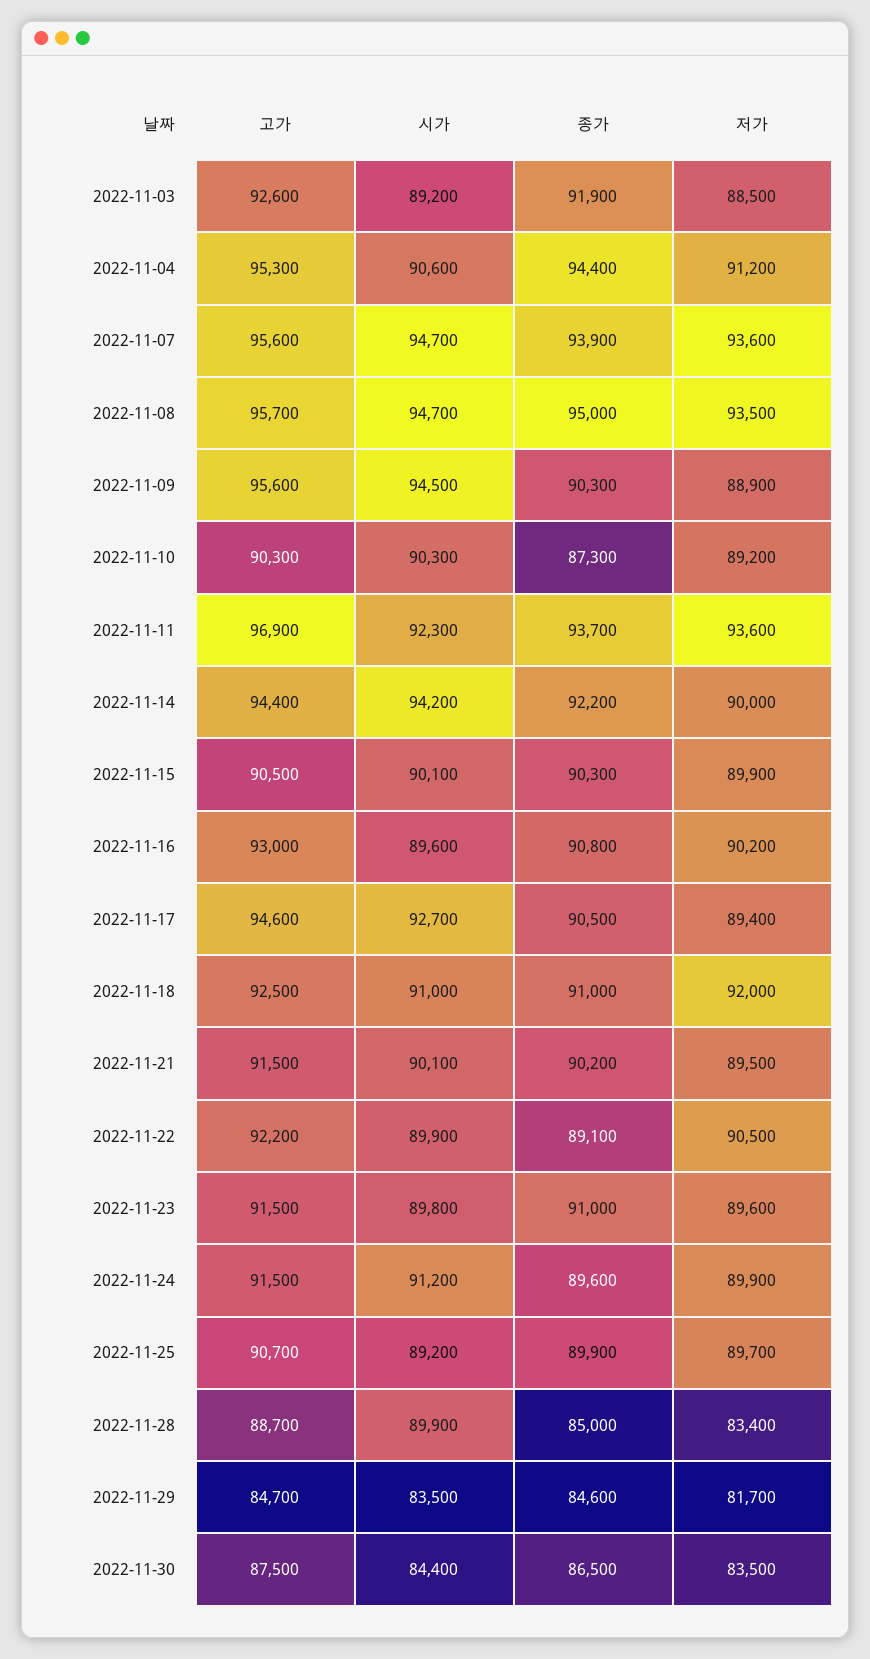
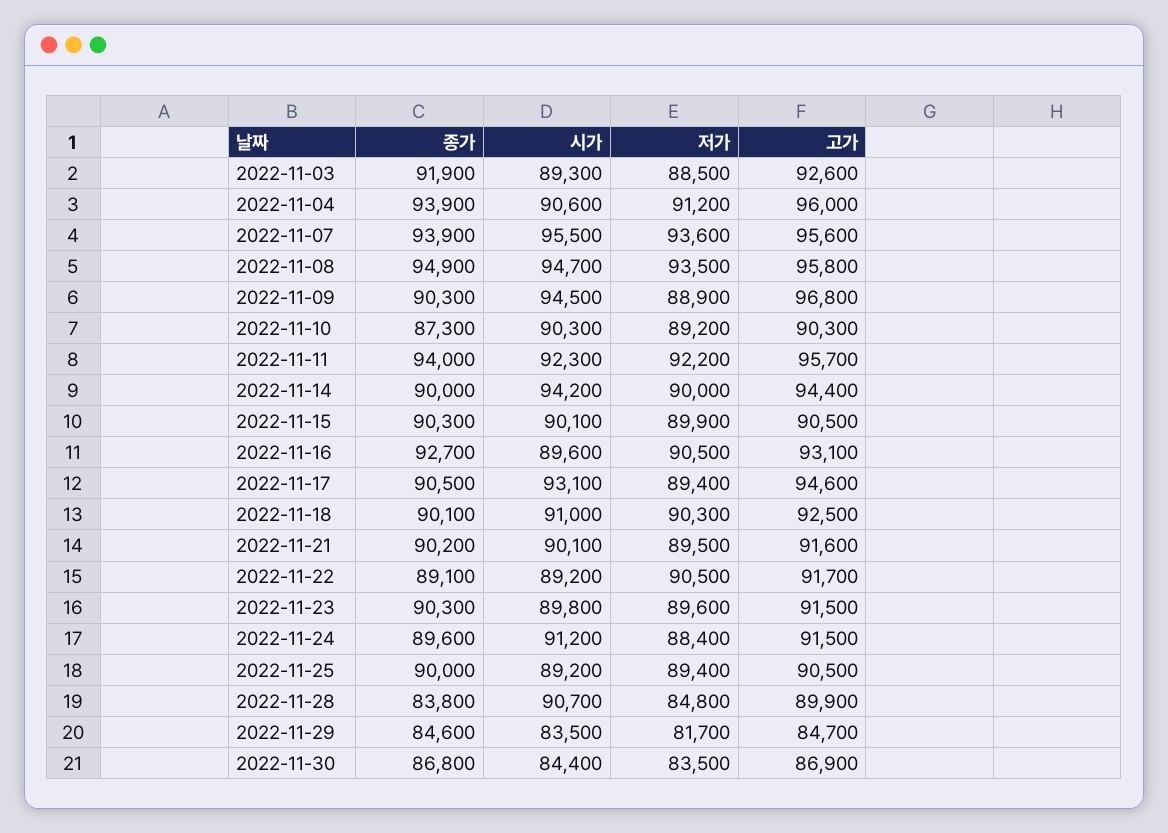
시가, 2022-11-03: 89200 -> 89300
고가, 2022-11-04: 95300 -> 96000
종가, 2022-11-04: 94400 -> 93900
시가, 2022-11-07: 94700 -> 95500
고가, 2022-11-08: 95700 -> 95800
종가, 2022-11-08: 95000 -> 94900
고가, 2022-11-09: 95600 -> 96800
고가, 2022-11-11: 96900 -> 95700
종가, 2022-11-11: 93700 -> 94000
저가, 2022-11-11: 93600 -> 92200
종가, 2022-11-14: 92200 -> 90000
고가, 2022-11-16: 93000 -> 93100
종가, 2022-11-16: 90800 -> 92700
저가, 2022-11-16: 90200 -> 90500
시가, 2022-11-17: 92700 -> 93100
종가, 2022-11-18: 91000 -> 90100
저가, 2022-11-18: 92000 -> 90300
고가, 2022-11-21: 91500 -> 91600
고가, 2022-11-22: 92200 -> 91700
시가, 2022-11-22: 89900 -> 89200
종가, 2022-11-23: 91000 -> 90300
저가, 2022-11-24: 89900 -> 88400
고가, 2022-11-25: 90700 -> 90500
종가, 2022-11-25: 89900 -> 90000
저가, 2022-11-25: 89700 -> 89400
고가, 2022-11-28: 88700 -> 89900
시가, 2022-11-28: 89900 -> 90700
종가, 2022-11-28: 85000 -> 83800
저가, 2022-11-28: 83400 -> 84800
고가, 2022-11-30: 87500 -> 86900
종가, 2022-11-30: 86500 -> 86800

